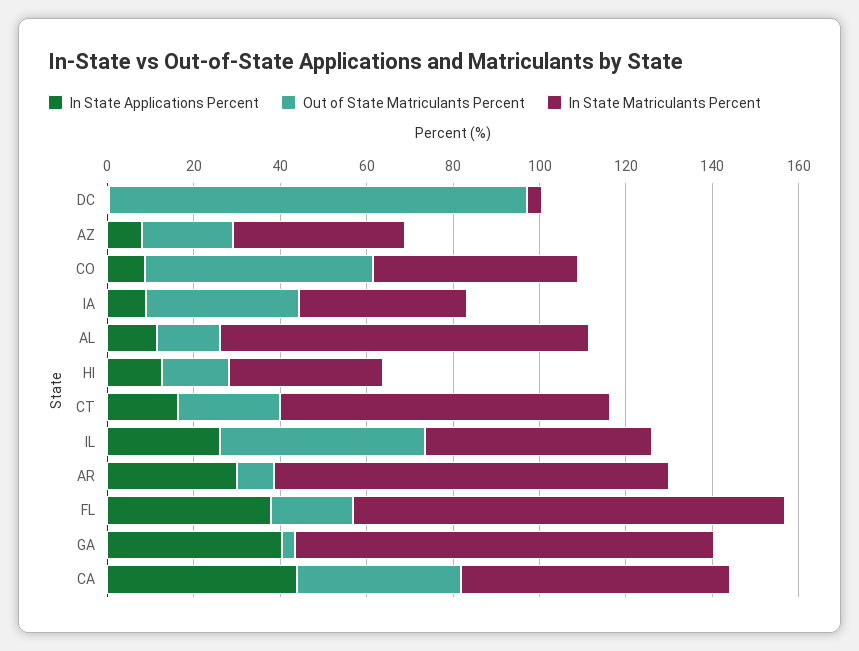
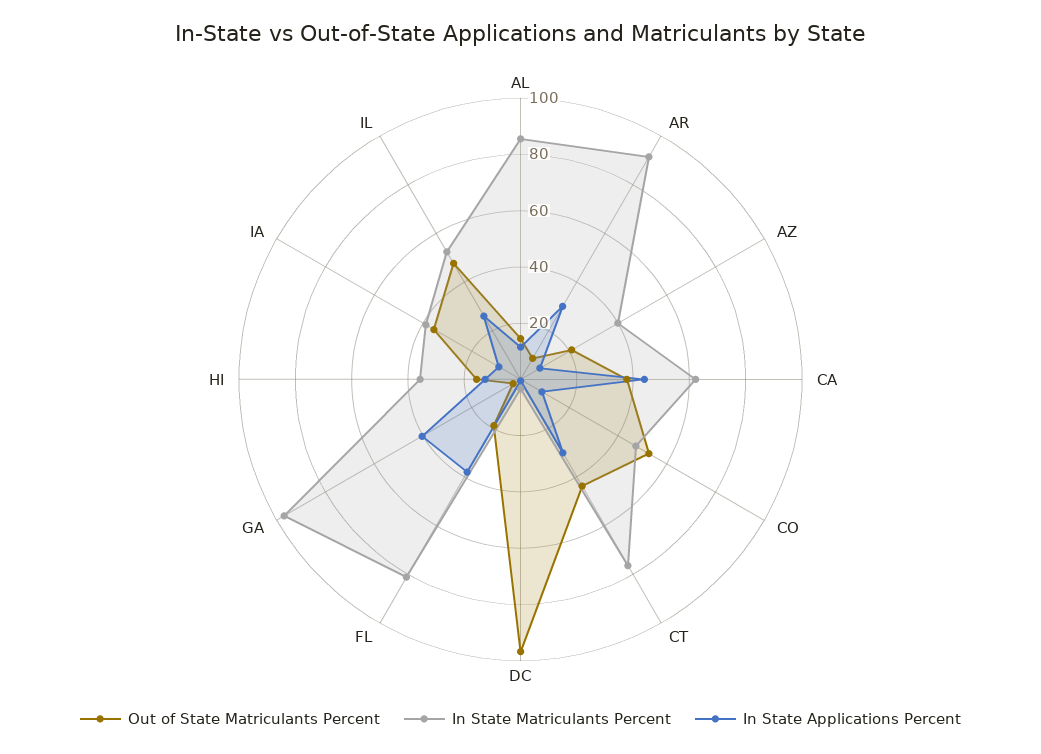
In State Applications Percent, CT: 15 -> 30
Out of State Matriculants Percent, CT: 25 -> 45
In State Matriculants Percent, FL: 100 -> 80

